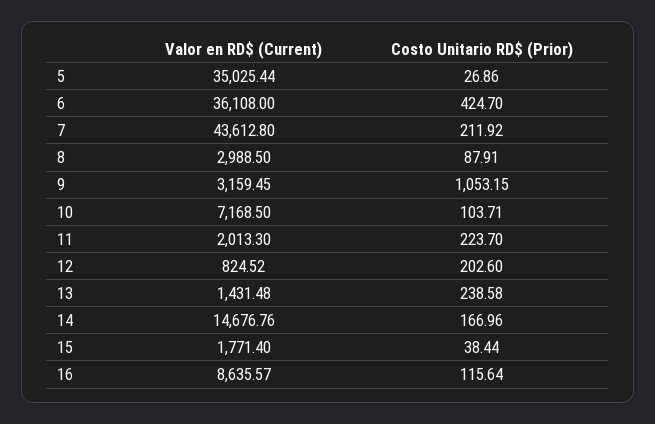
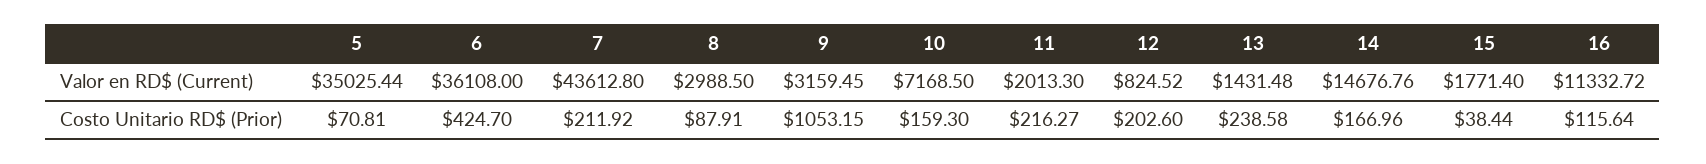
Costo Unitario RD$ (Prior), 5: 26.86 -> 70.81
Costo Unitario RD$ (Prior), 10: 103.71 -> 159.3
Costo Unitario RD$ (Prior), 11: 223.7 -> 216.27
Valor en RD$ (Current), 16: 8635.57 -> 11332.72

